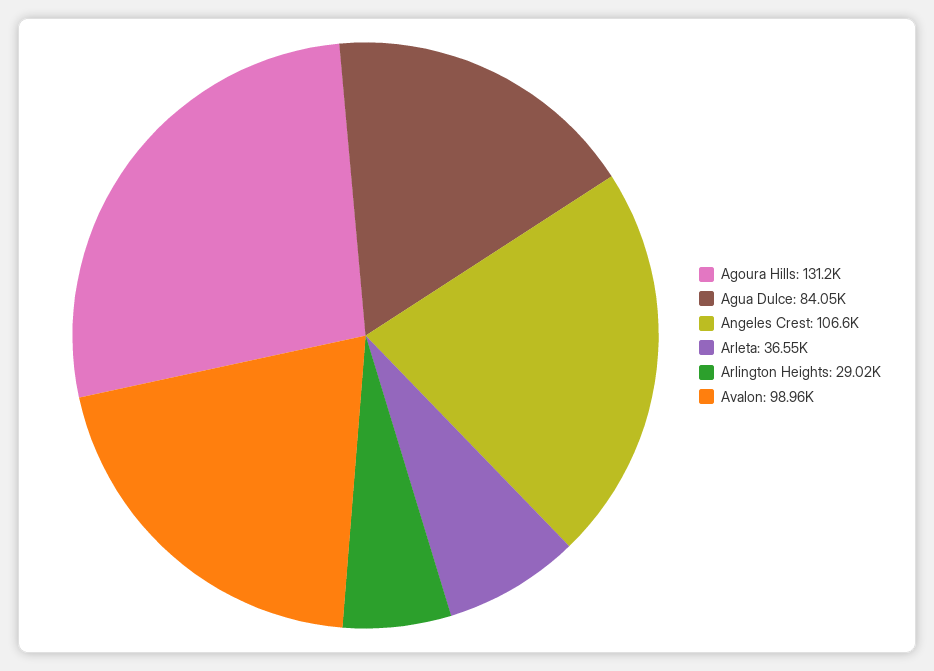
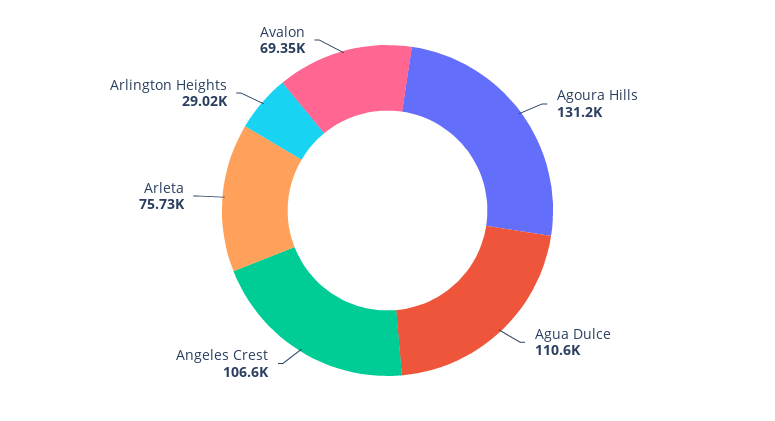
Agua Dulce: 84050 -> 110600
Arleta: 36550 -> 75730
Avalon: 98960 -> 69350

